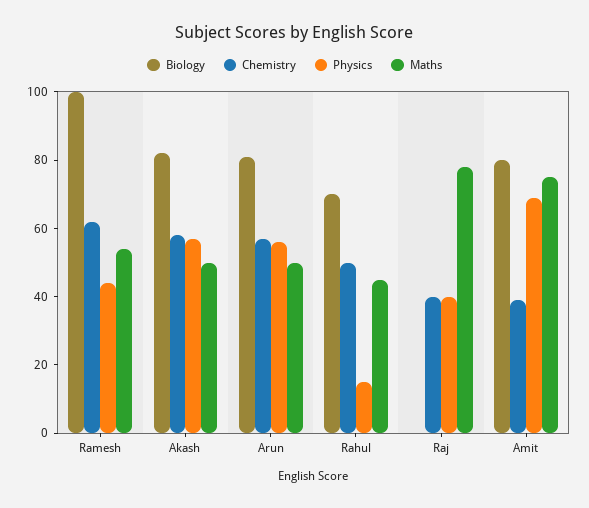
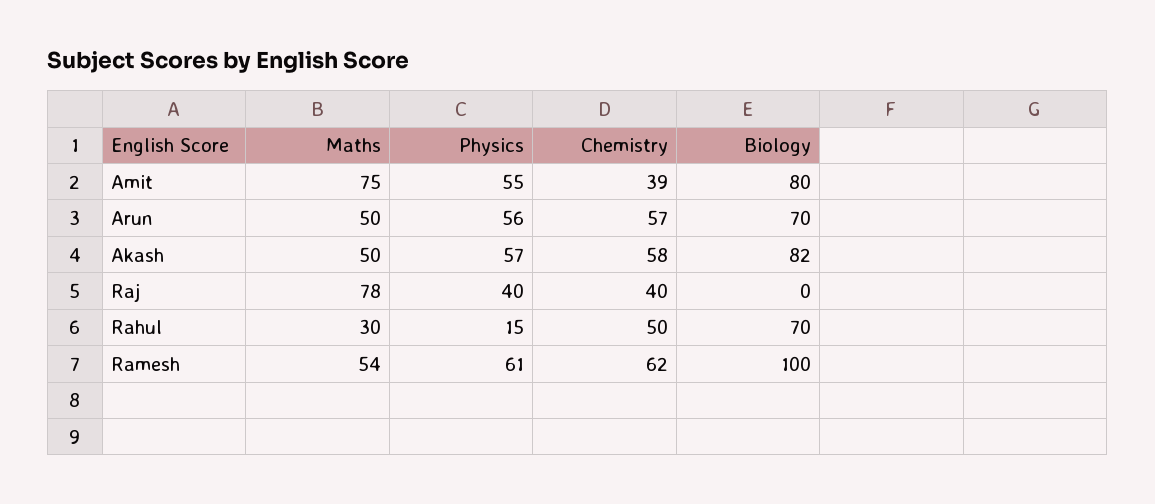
Physics, Ramesh: 45 -> 61
Biology, Arun: 80 -> 70
Maths, Rahul: 45 -> 30
Physics, Amit: 70 -> 55

